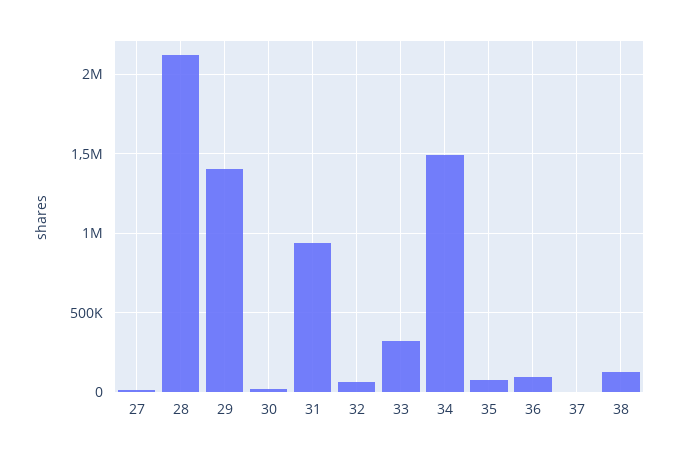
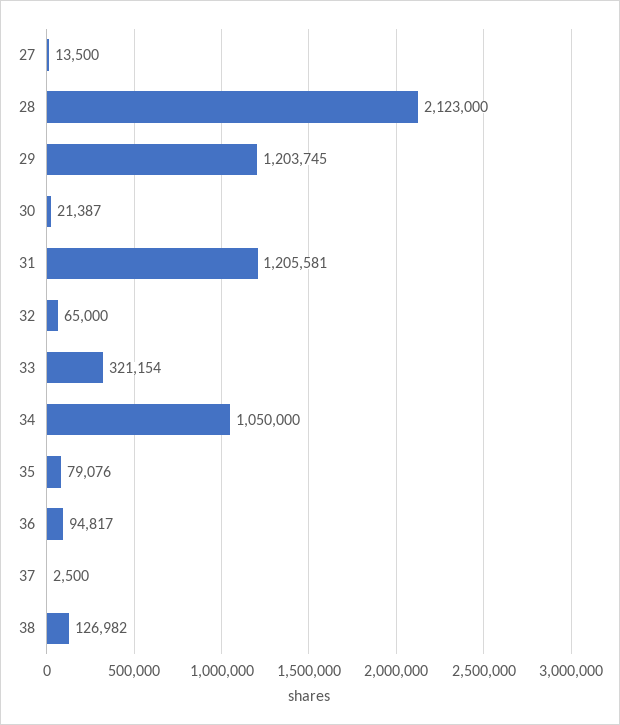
29: 1400000 -> 1203745
31: 950000 -> 1205581
34: 1500000 -> 1050000

